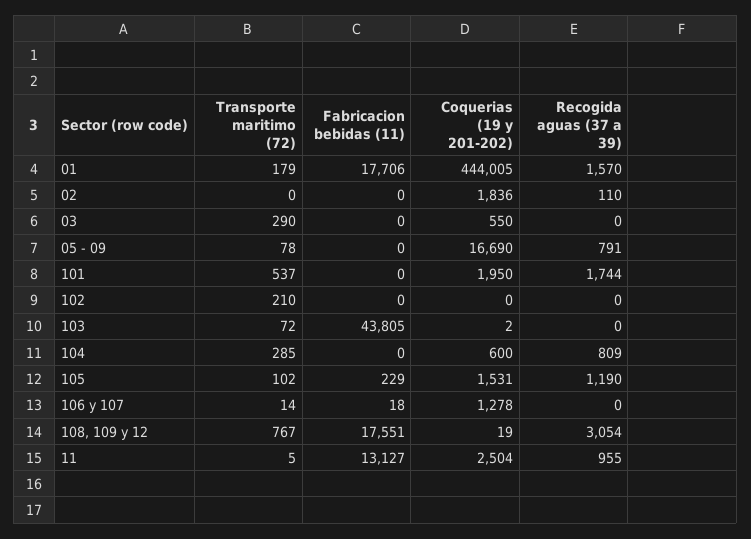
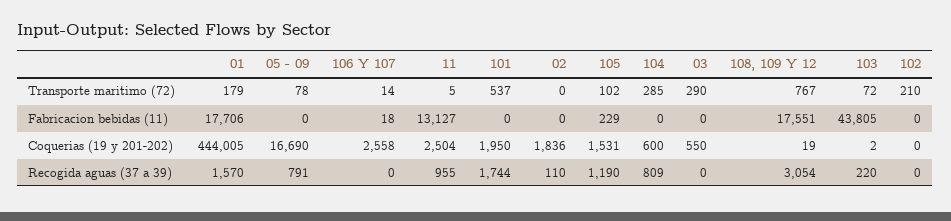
Recogida aguas (37 a 39), 103: 0 -> 220
Coquerias (19 y 201-202), 106 y 107: 1278 -> 2558

